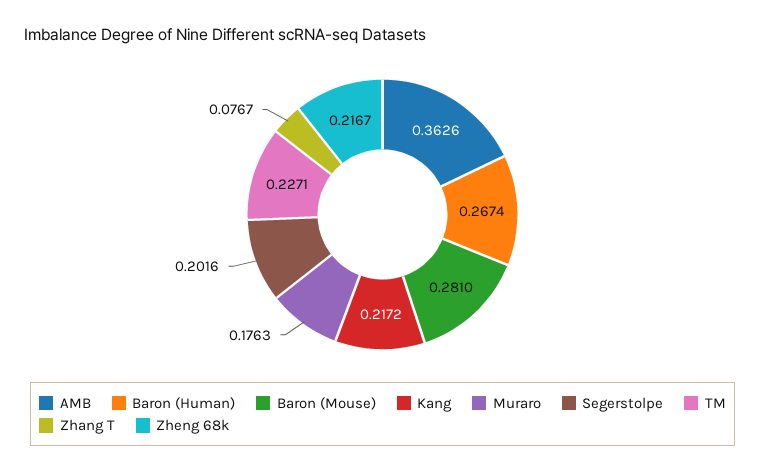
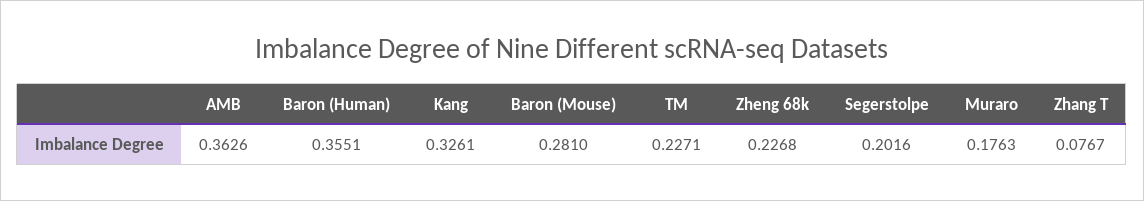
Baron (Human): 0.2674 -> 0.3551
Kang: 0.2172 -> 0.3261
Zheng 68k: 0.2167 -> 0.2268

